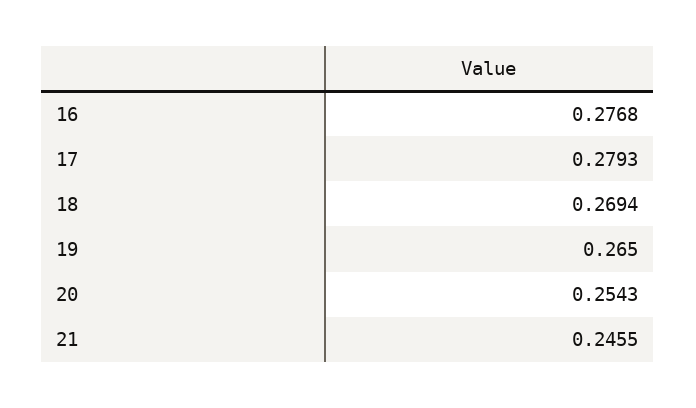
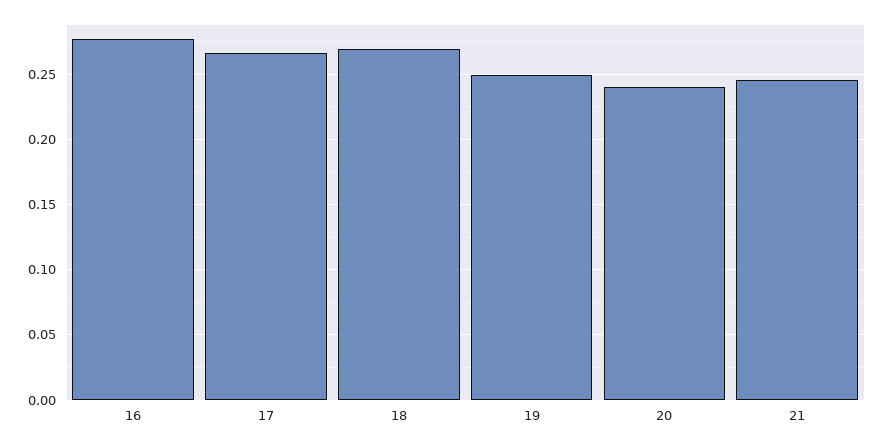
17: 0.2793 -> 0.265
19: 0.265 -> 0.25
20: 0.2543 -> 0.24

